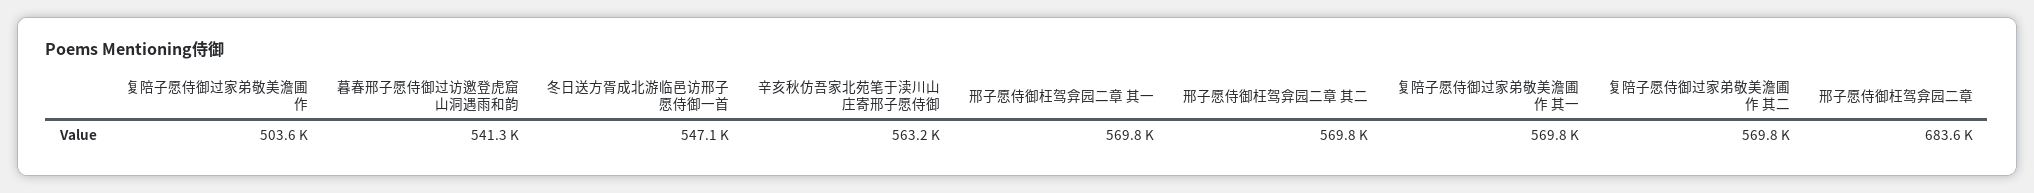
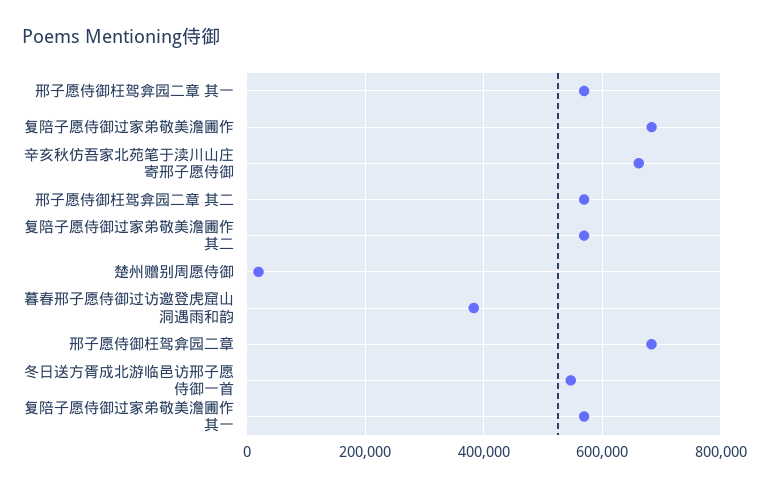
复陪子愿侍御过家弟敬美澹圃作: 503600 -> 680000
暮春邢子愿侍御过访邀登虎窟山洞遇雨和韵: 541300 -> 380000
辛亥秋仿吾家北苑笔于渎川山庄寄邢子愿侍御: 563200 -> 660000
楚州赠别周愿侍御: none -> 20000

